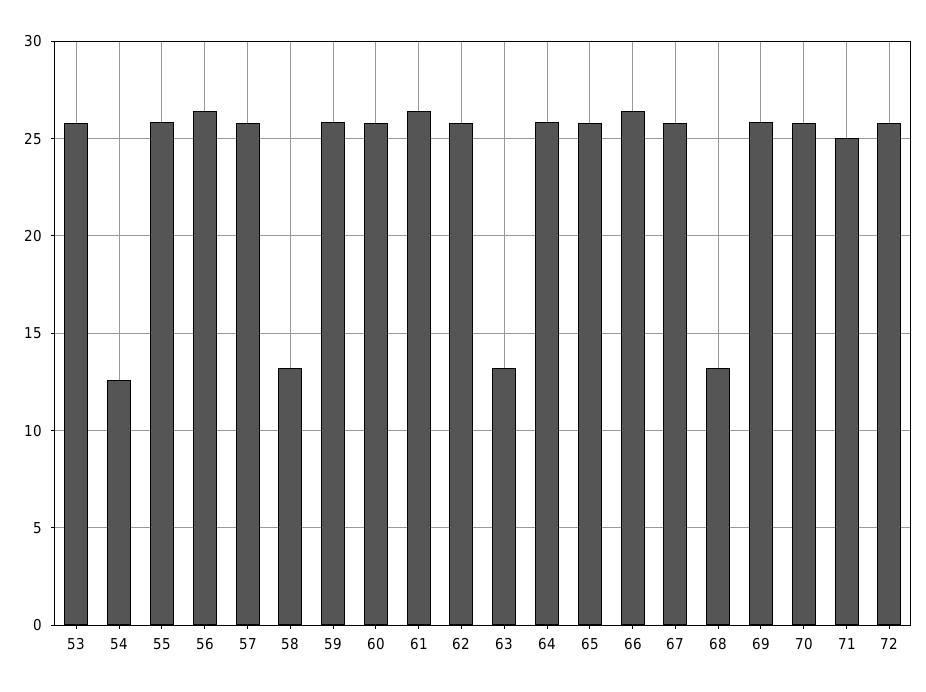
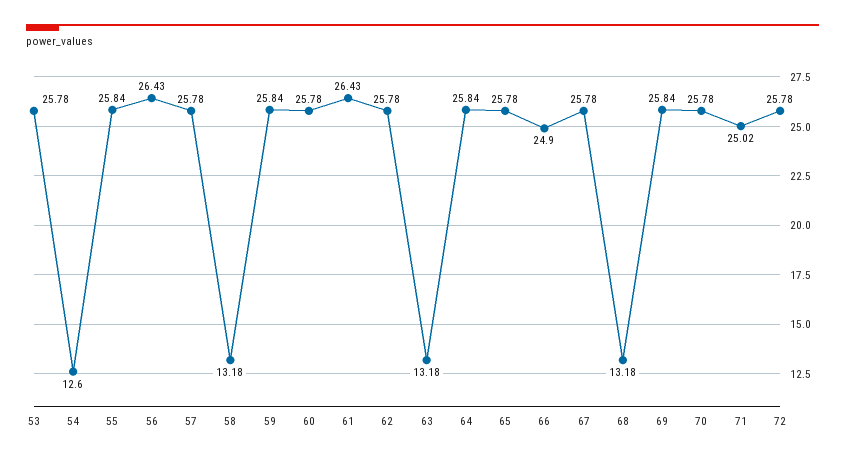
66: 26.5 -> 24.9

